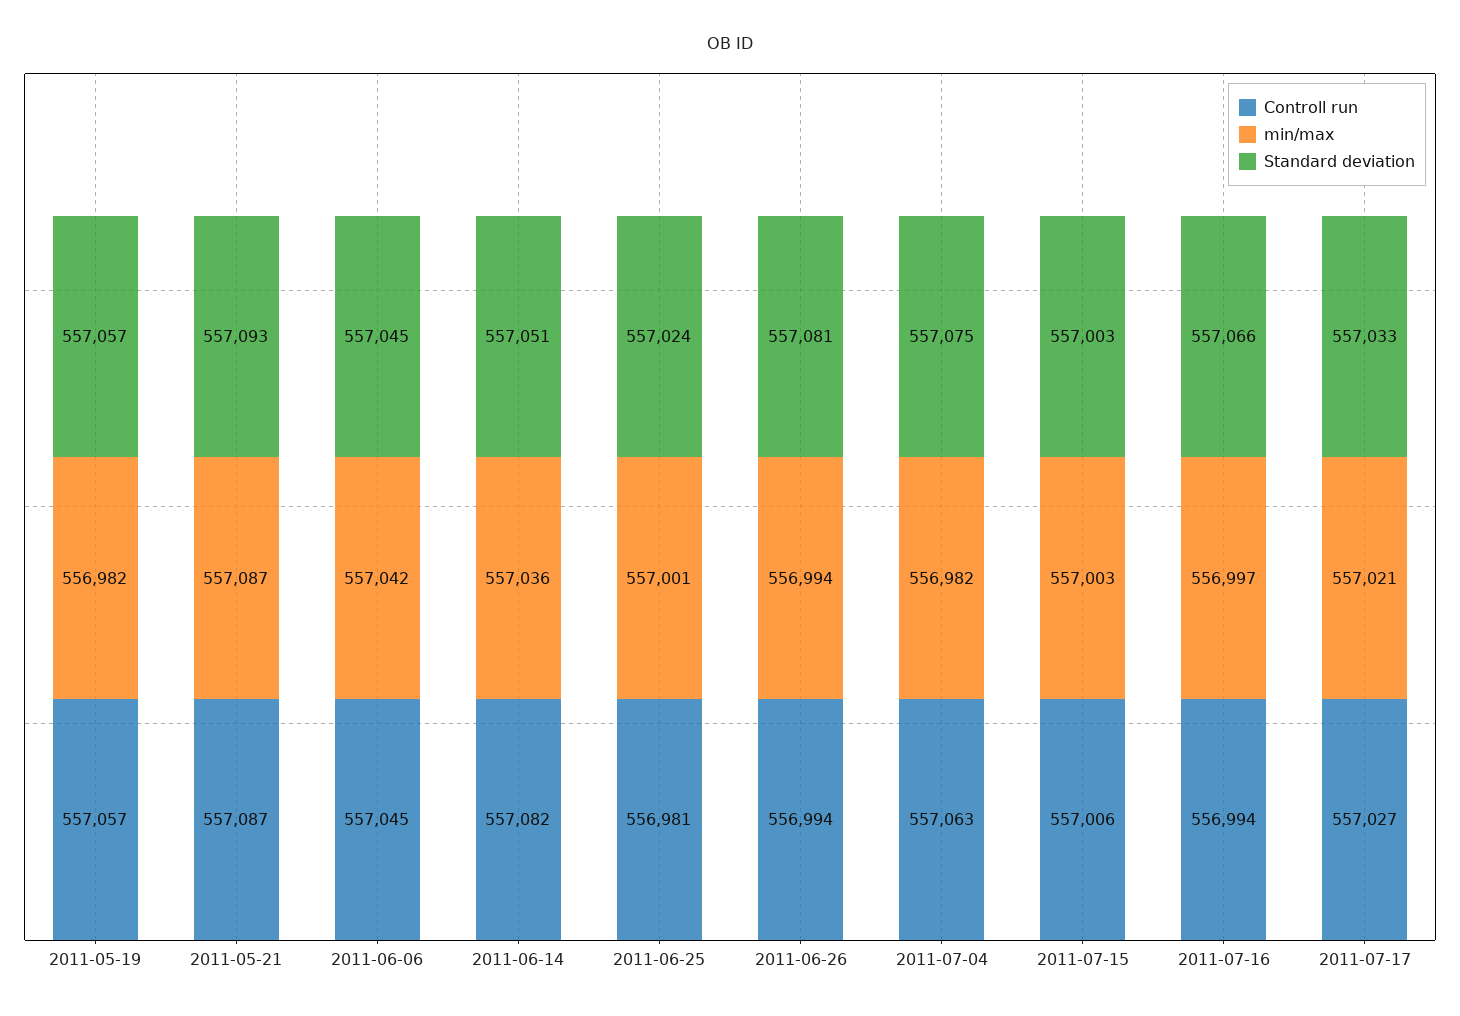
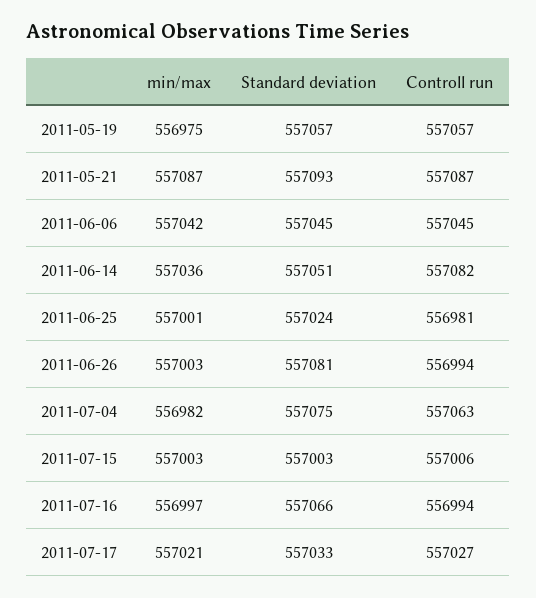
min/max, 2011-05-19: 556982 -> 556975
min/max, 2011-06-26: 556994 -> 557003

